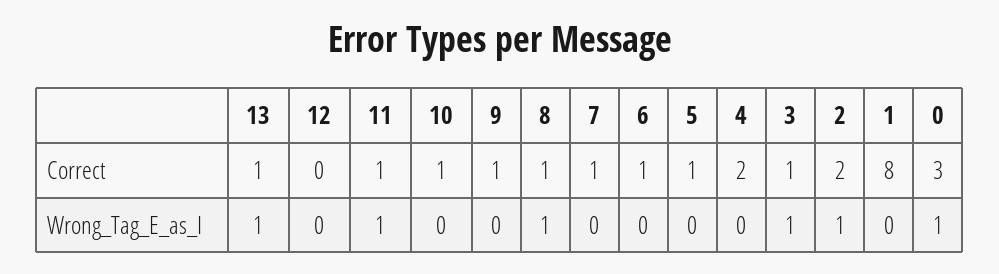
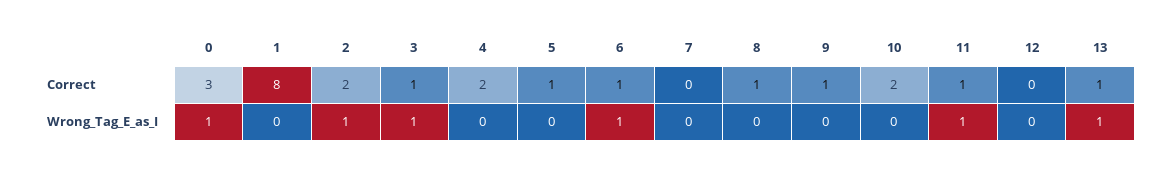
10, Correct: 1 -> 2
7, Correct: 1 -> 0
8, Wrong_Tag_E_as_I: 1 -> 0
6, Wrong_Tag_E_as_I: 0 -> 1

